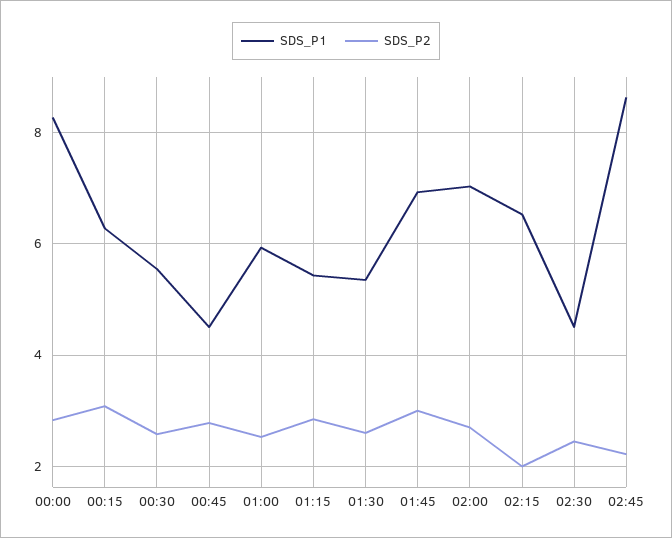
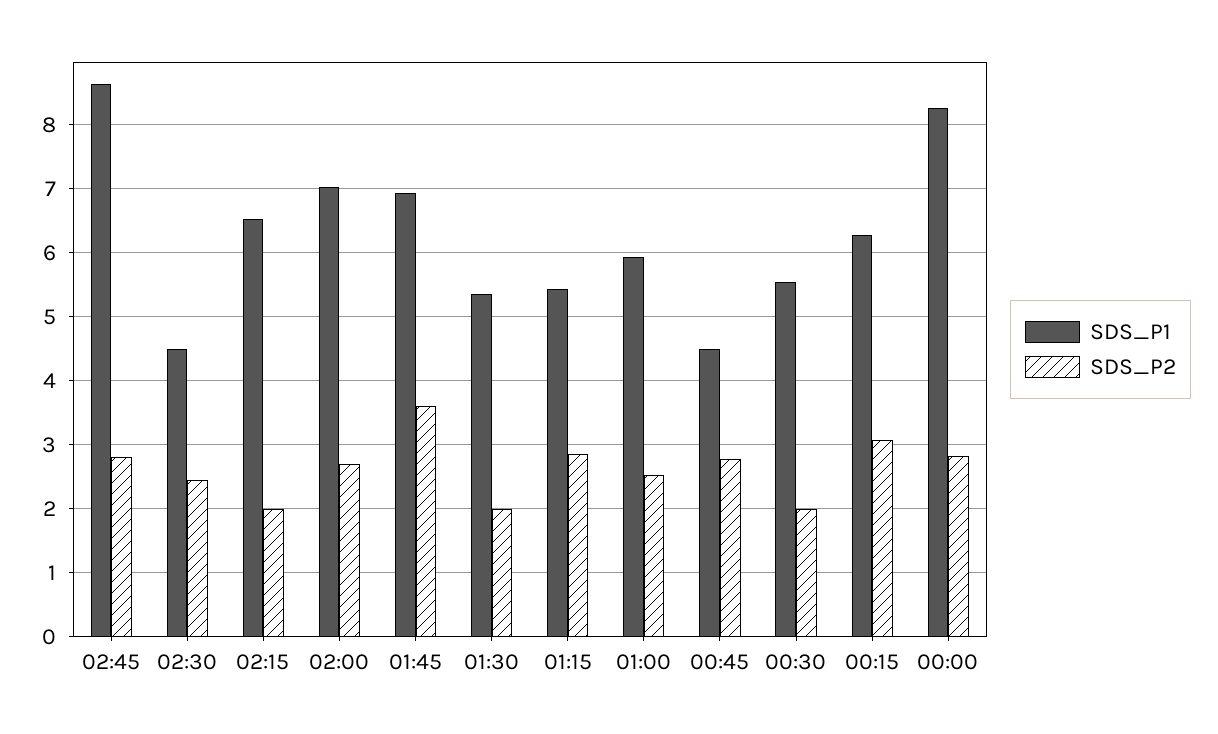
SDS_P2, 00:30: 2.6 -> 2
SDS_P2, 01:30: 2.6 -> 2
SDS_P2, 01:45: 3 -> 3.6
SDS_P2, 02:45: 2.2 -> 2.8

